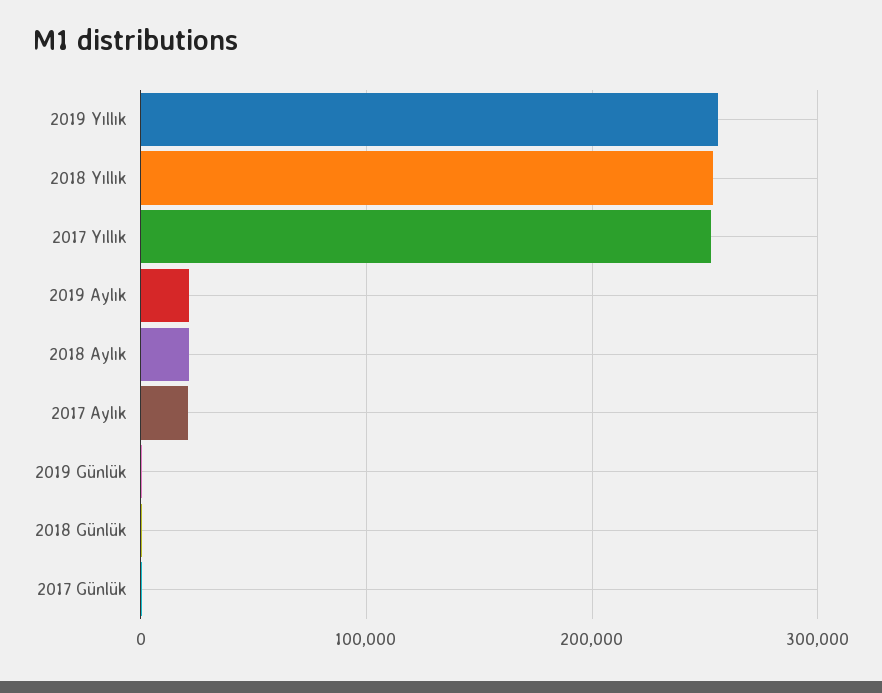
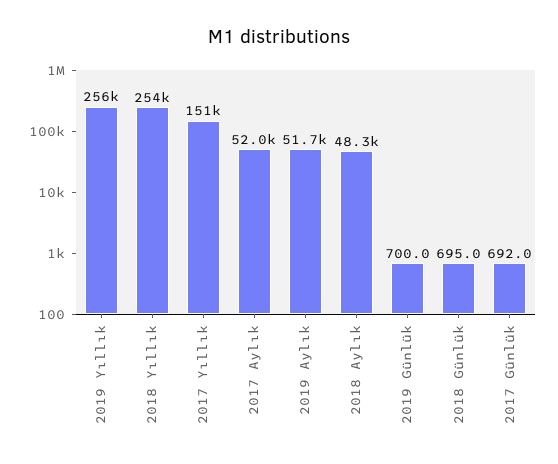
2017 Yıllık: 250000 -> 151000
2019 Aylık: 20000 -> 51700
2018 Aylık: 20000 -> 48300
2017 Aylık: 20000 -> 52000

